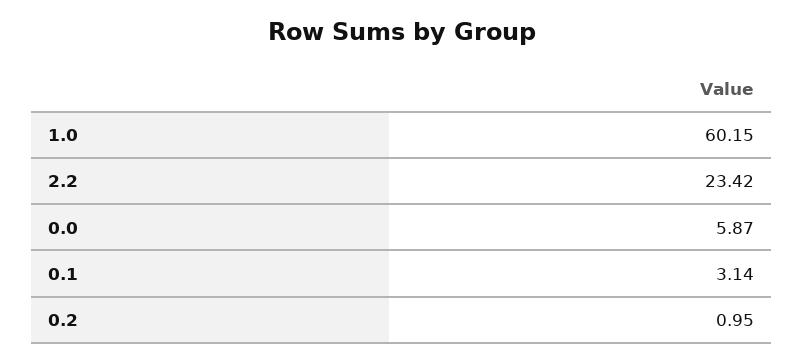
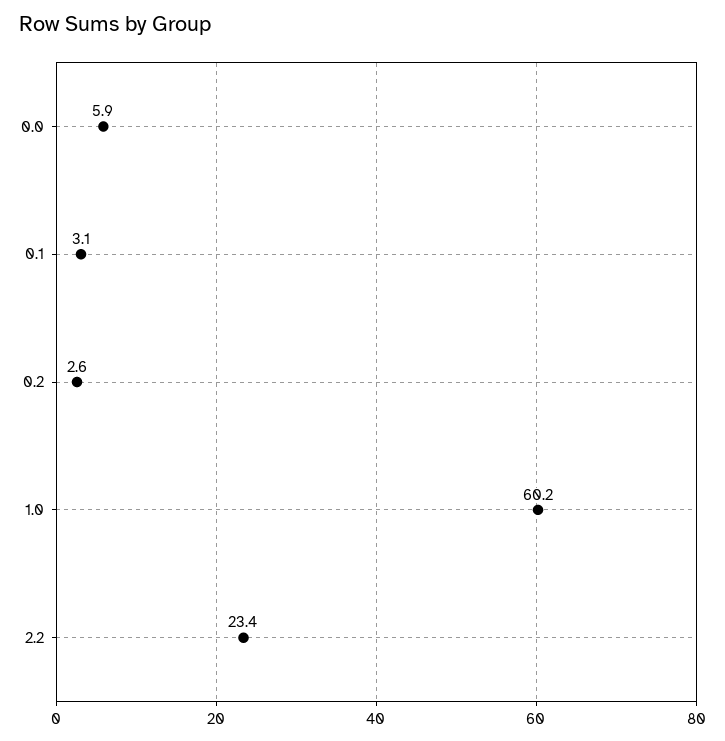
0.2: 0.95 -> 2.6

